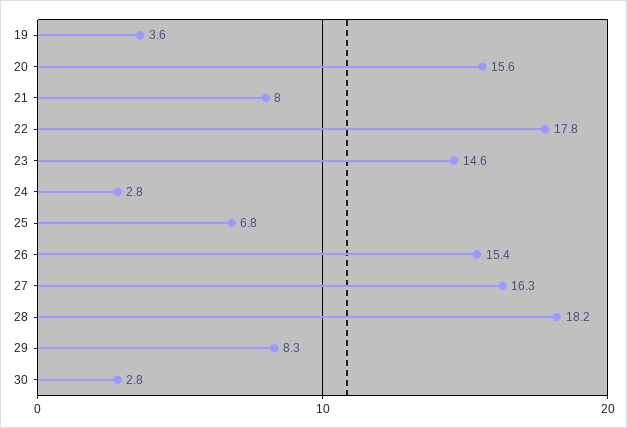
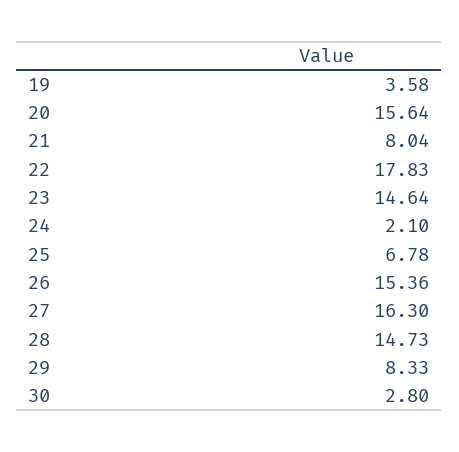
24: 2.8 -> 2.1
28: 18.2 -> 14.73

